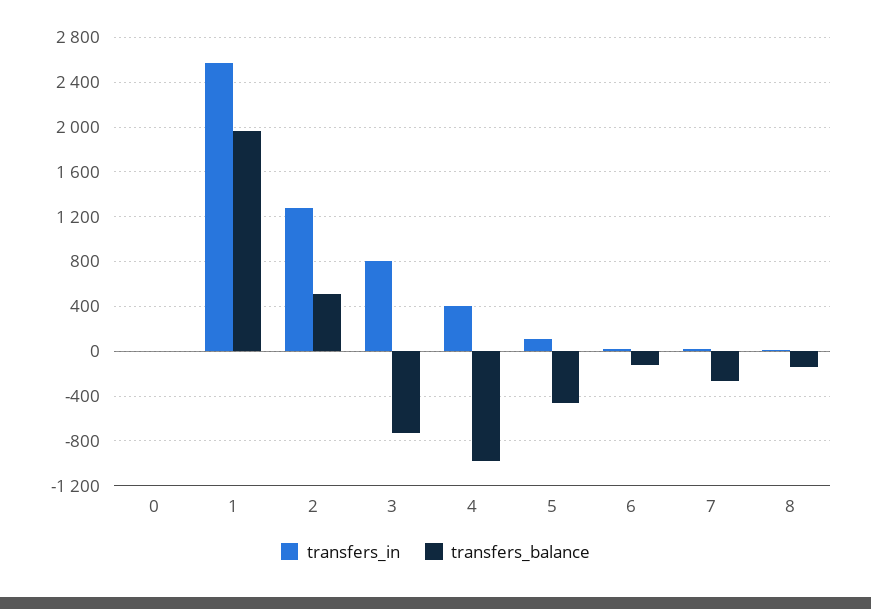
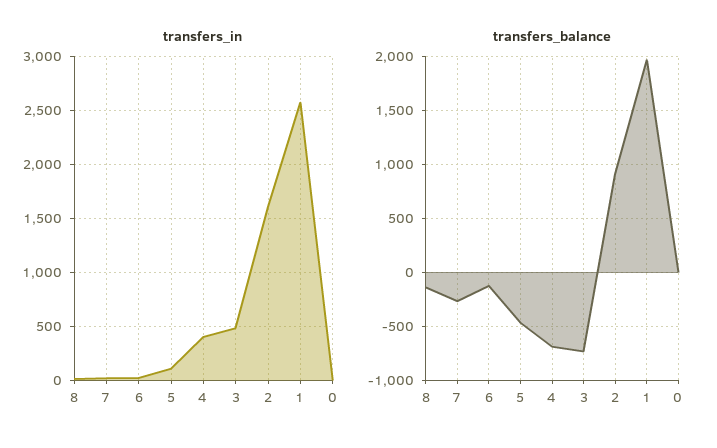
transfers_in, 2: 1300 -> 1600
transfers_balance, 2: 500 -> 900
transfers_in, 3: 800 -> 500
transfers_balance, 4: -1000 -> -700

